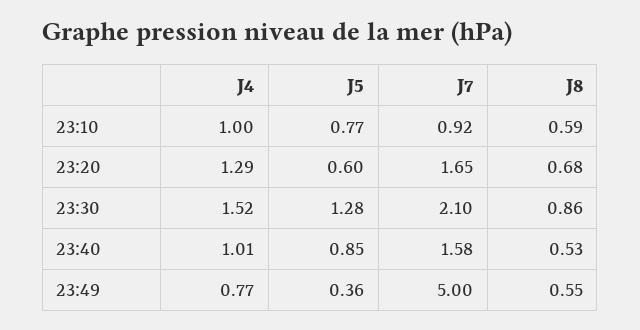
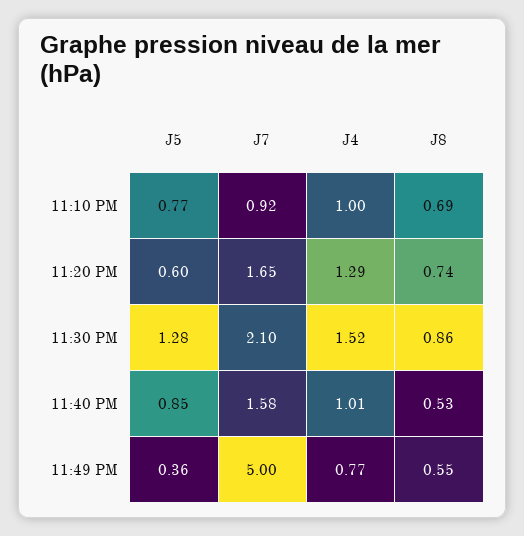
J8, 23:10: 0.59 -> 0.69
J8, 23:20: 0.68 -> 0.74

